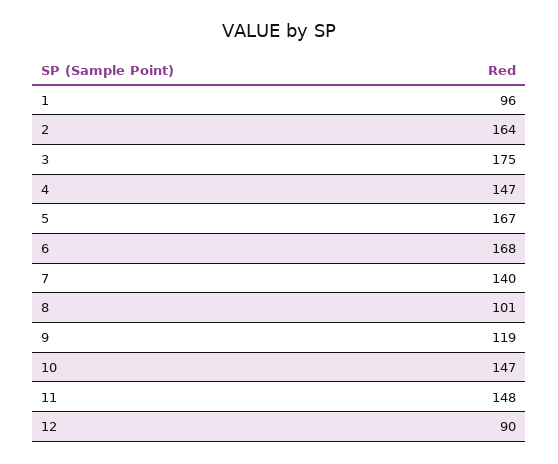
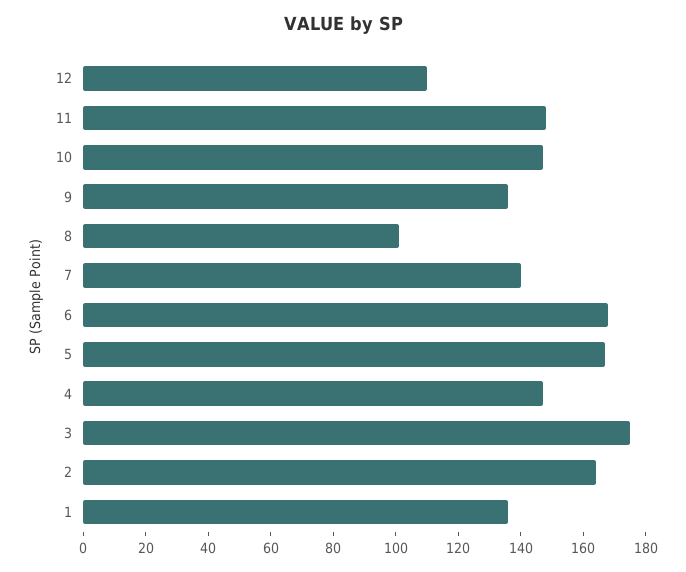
1: 96 -> 135
9: 119 -> 135
12: 90 -> 110

